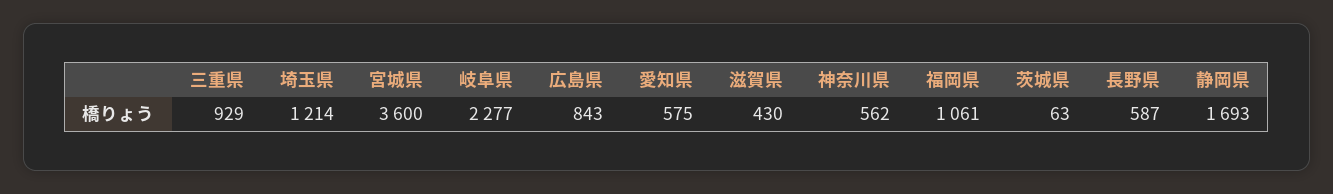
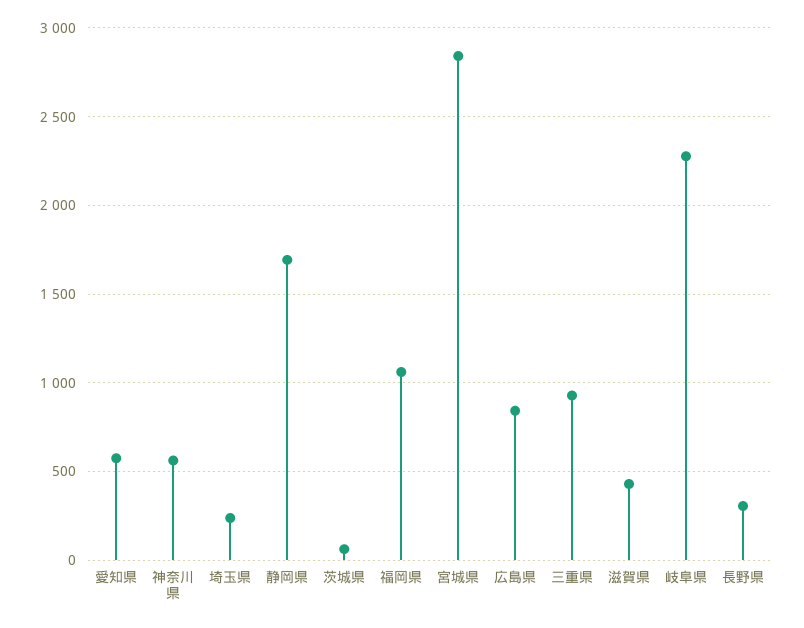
埼玉県: 1214 -> 250
宮城県: 3600 -> 2850
長野県: 587 -> 300

